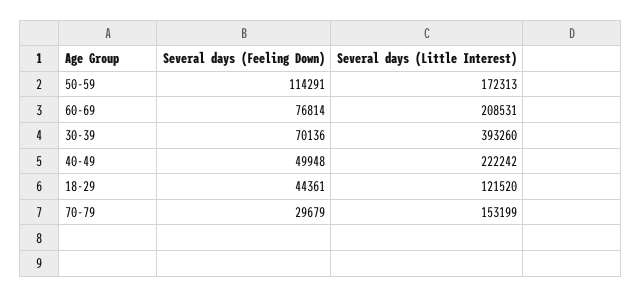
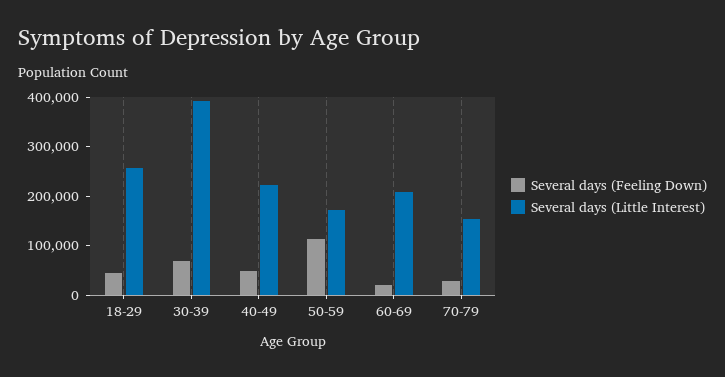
Several days (Feeling Down), 60-69: 76814 -> 20000
Several days (Little Interest), 18-29: 121520 -> 260000

